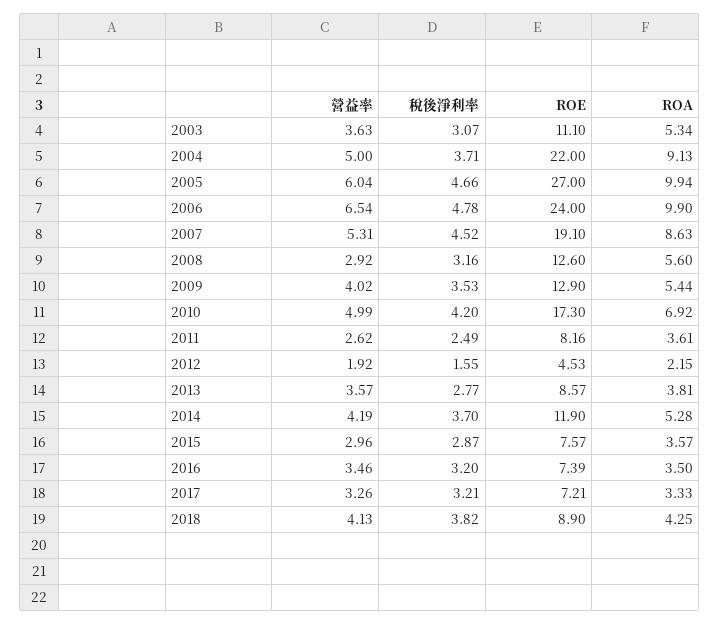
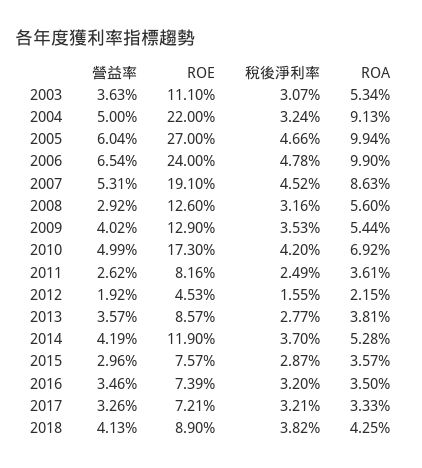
稅後淨利率, 2004: 3.71 -> 3.24

